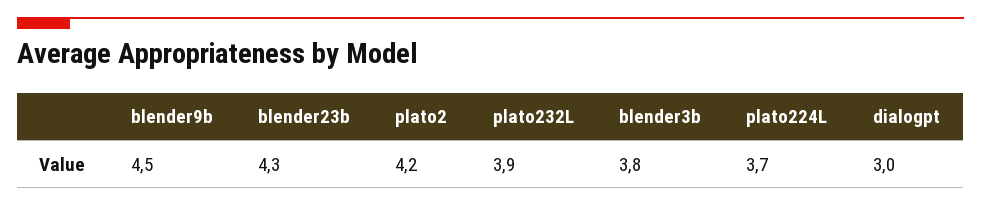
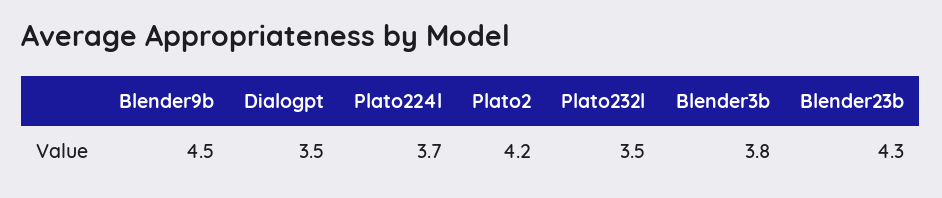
plato232L: 3.9 -> 3.5
dialogpt: 3 -> 3.5

